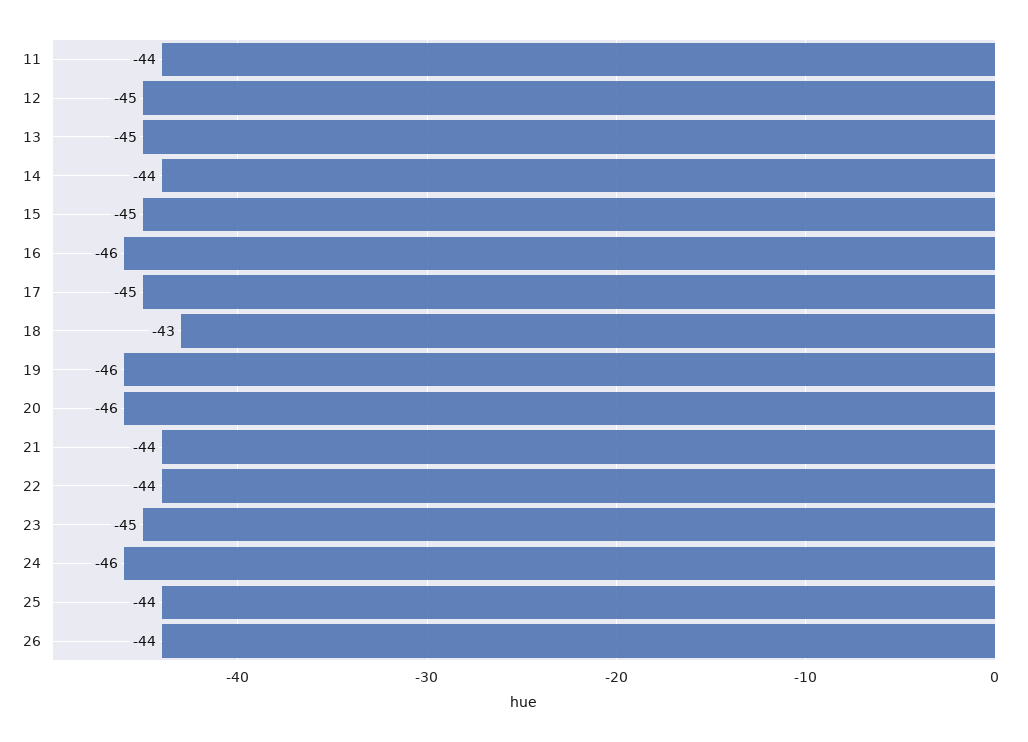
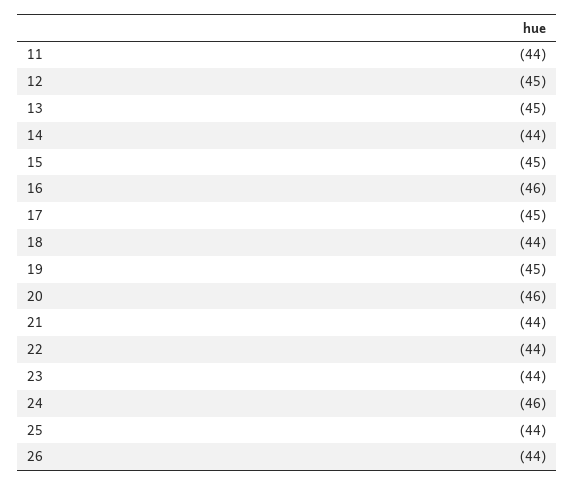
18: -43 -> -44
19: -46 -> -45
23: -45 -> -44

